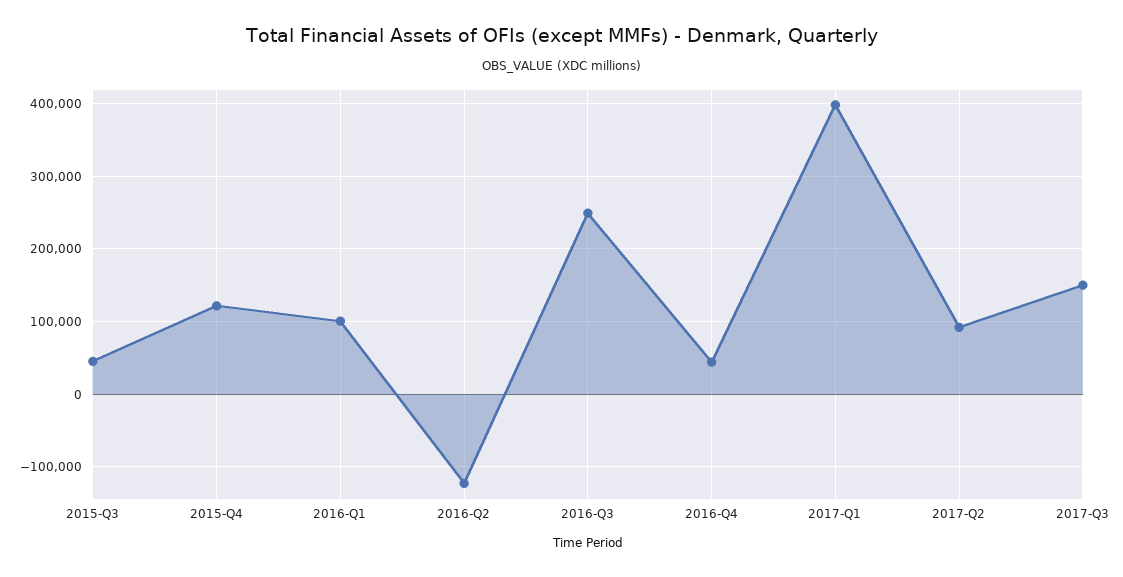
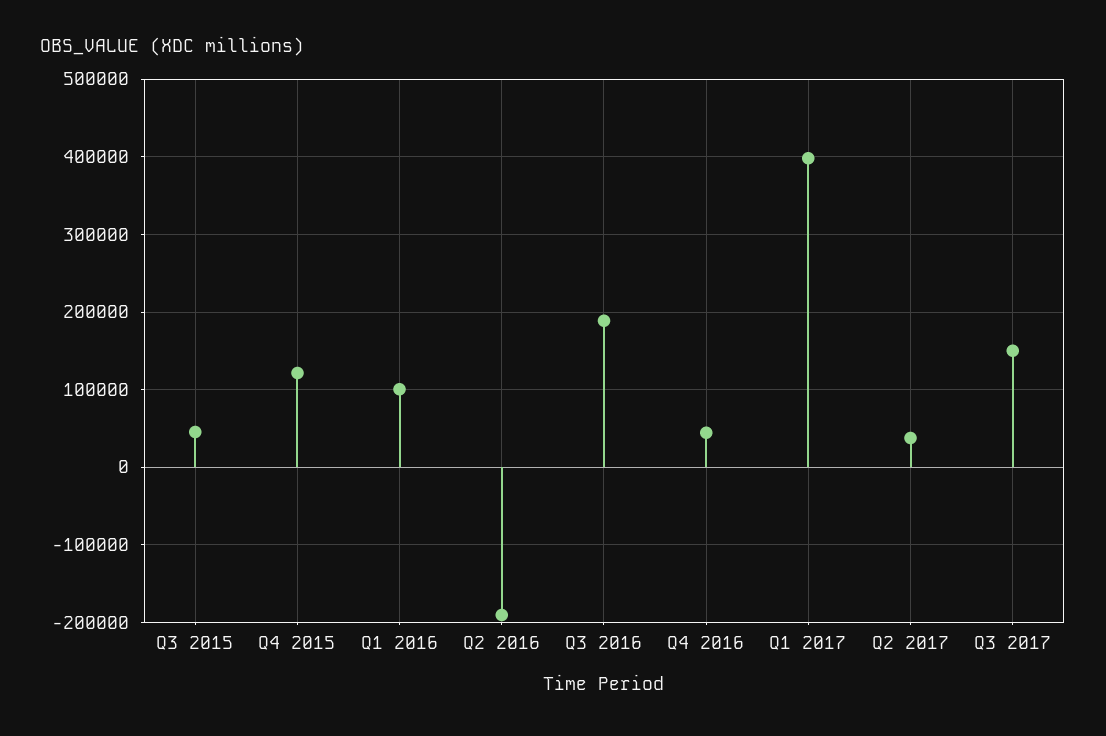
2016-Q2: -120000 -> -190000
2016-Q3: 250000 -> 190000
2017-Q2: 90000 -> 40000

